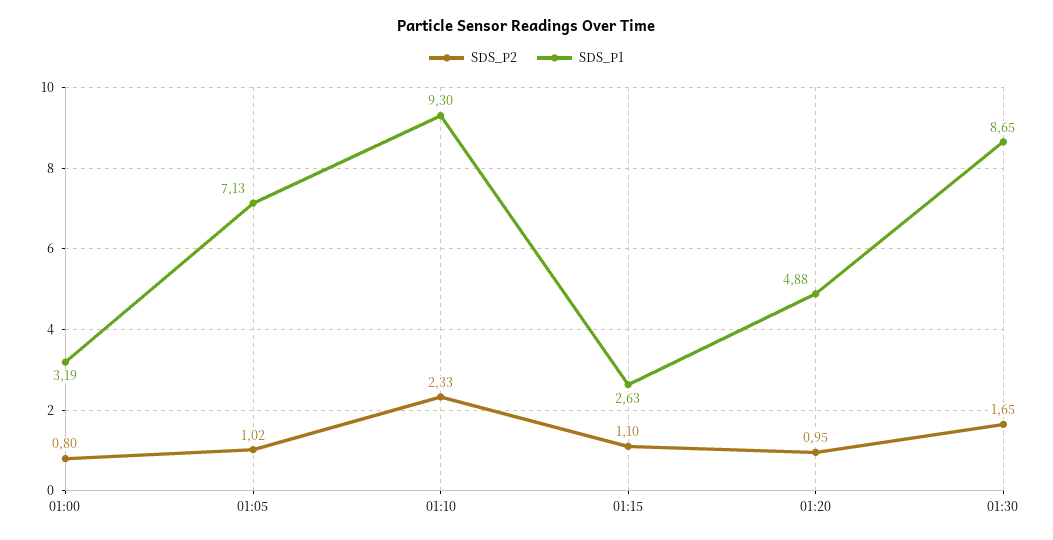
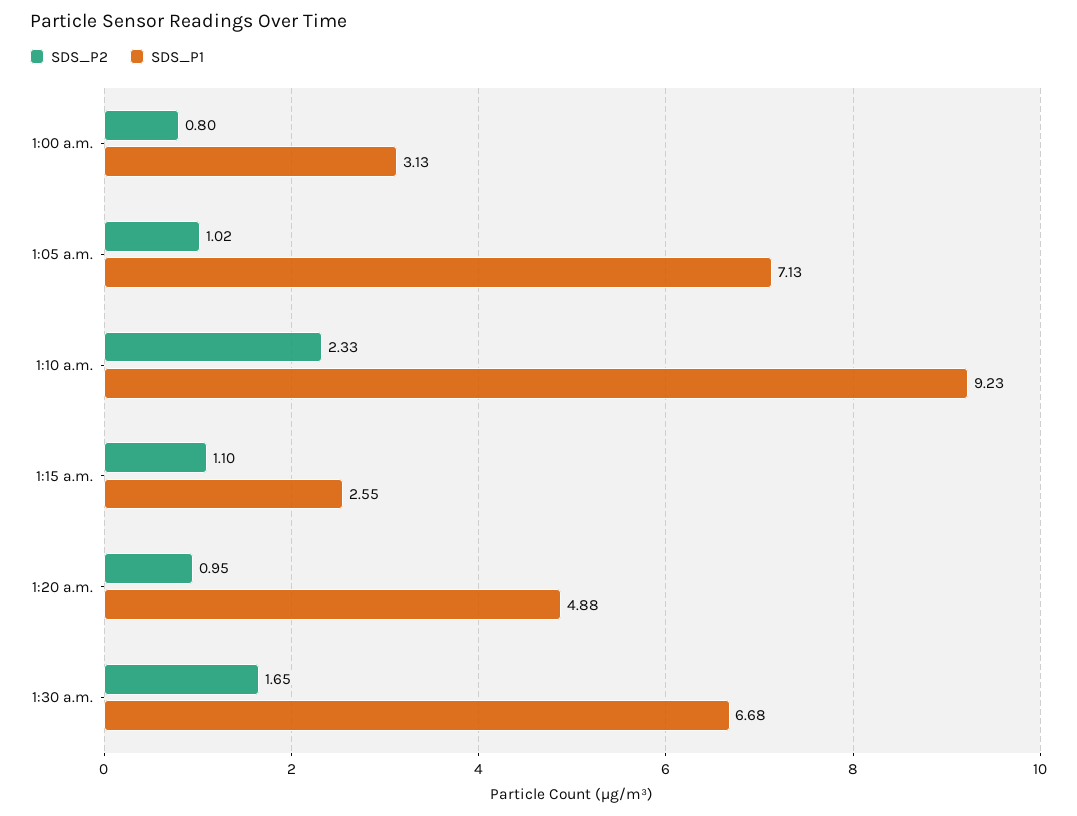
SDS_P1, 01:00: 3.19 -> 3.13
SDS_P1, 01:10: 9.3 -> 9.23
SDS_P1, 01:15: 2.63 -> 2.55
SDS_P1, 01:30: 8.65 -> 6.68

